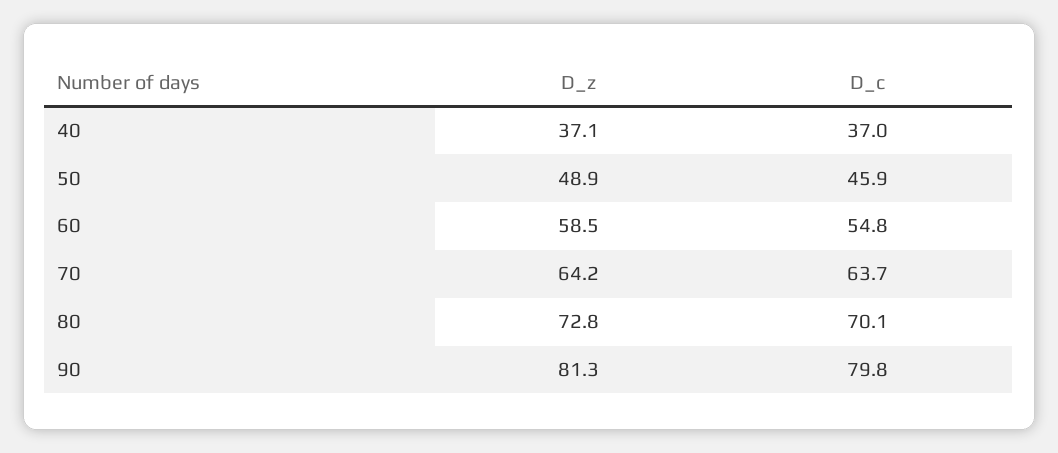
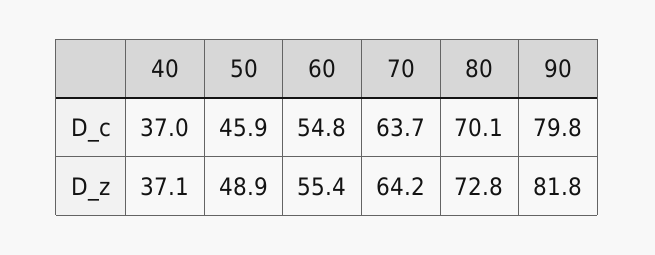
D_z, 60: 58.5 -> 55.4
D_z, 90: 81.3 -> 81.8

